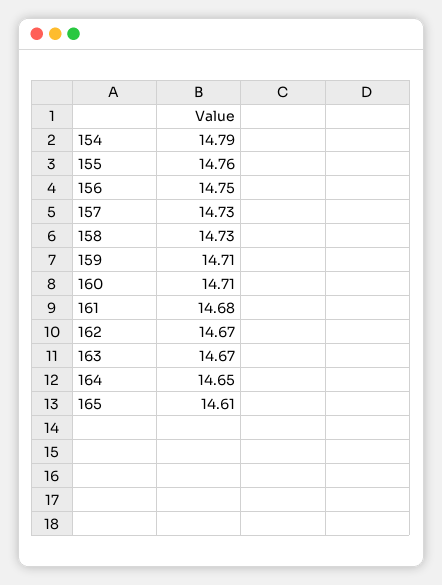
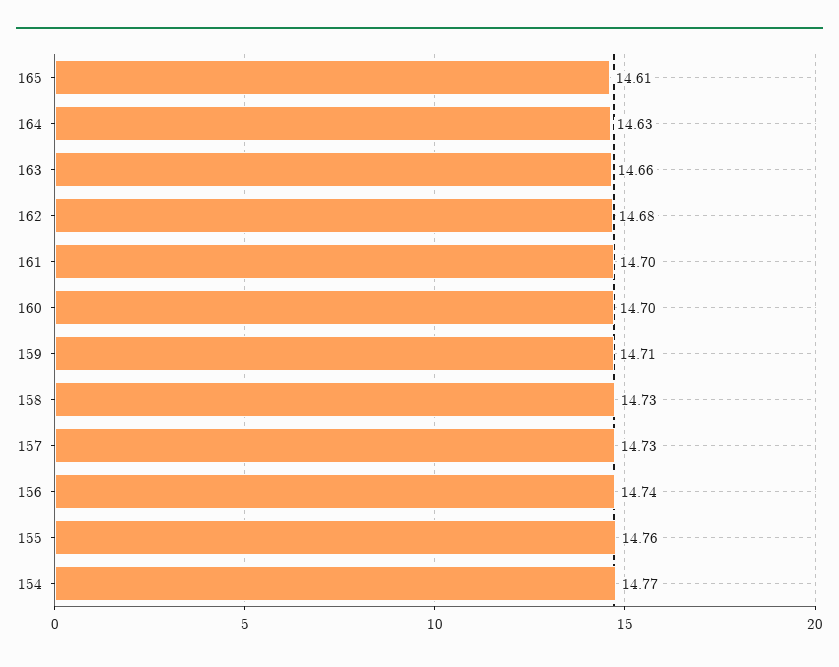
154: 14.79 -> 14.77
156: 14.75 -> 14.74
160: 14.71 -> 14.7
161: 14.68 -> 14.7
162: 14.67 -> 14.68
163: 14.67 -> 14.66
164: 14.65 -> 14.63

